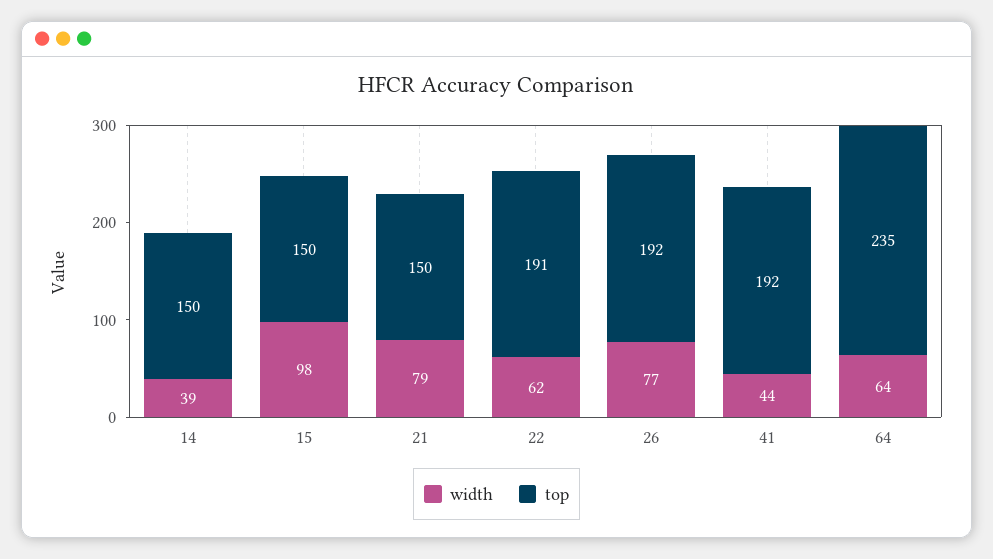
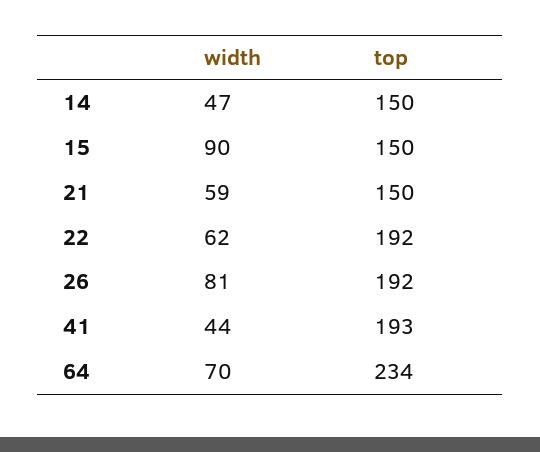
width, 14: 39 -> 47
width, 15: 98 -> 90
width, 21: 79 -> 59
top, 22: 191 -> 192
width, 26: 77 -> 81
top, 41: 192 -> 193
width, 64: 64 -> 70
top, 64: 235 -> 234

